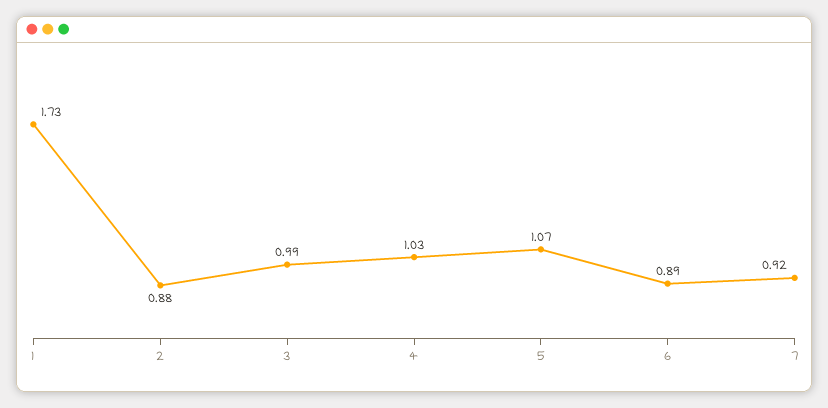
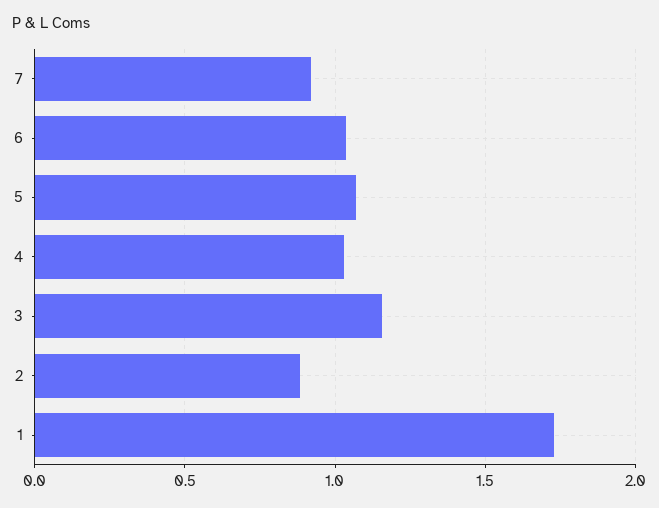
3: 0.99 -> 1.15
6: 0.89 -> 1.05

